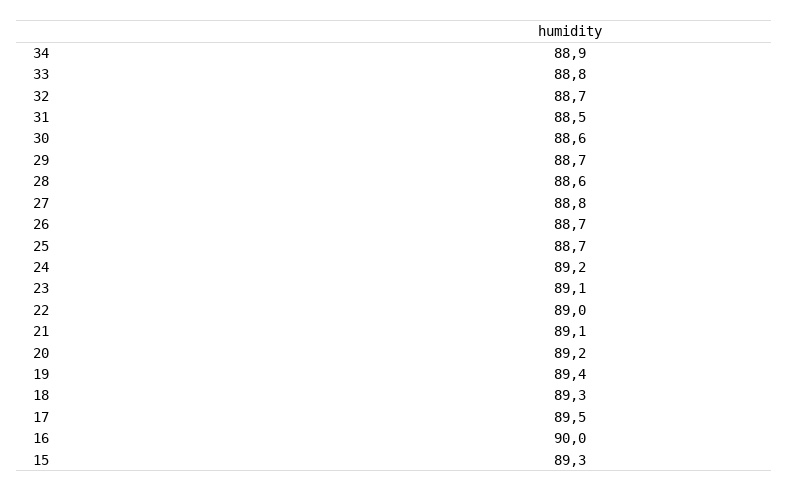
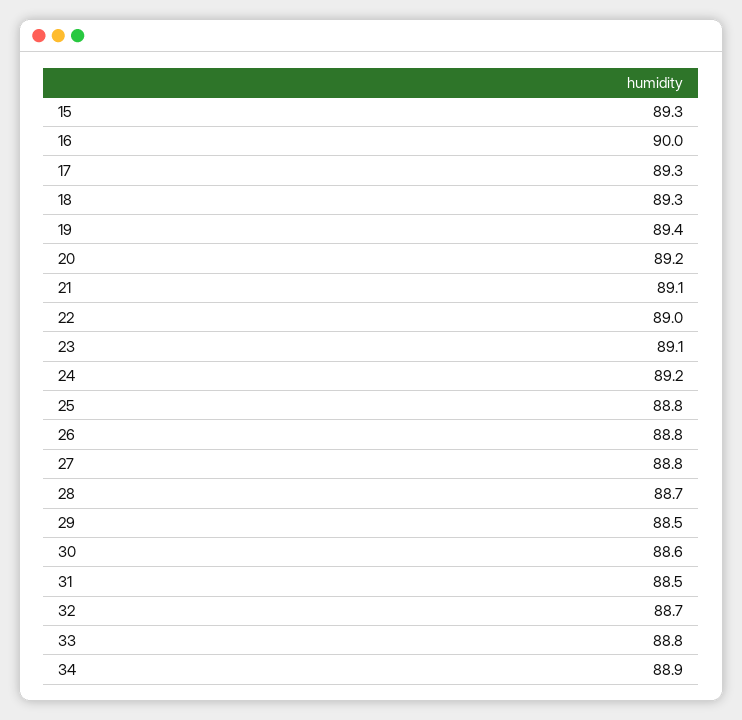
29: 88.7 -> 88.5
28: 88.6 -> 88.7
26: 88.7 -> 88.8
25: 88.7 -> 88.8
17: 89.5 -> 89.3

